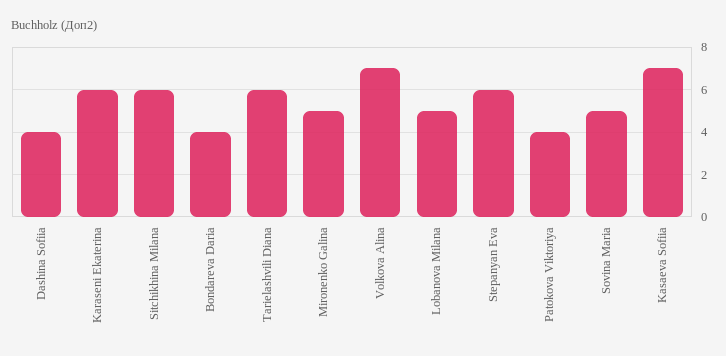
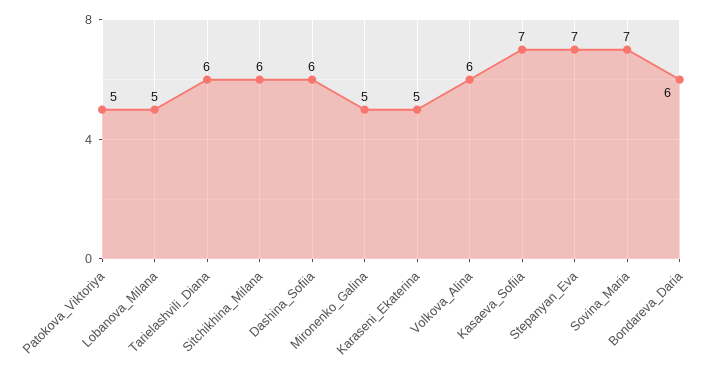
Dashina Sofiia: 4 -> 6
Karaseni Ekaterina: 6 -> 5
Bondareva Daria: 4 -> 6
Volkova Alina: 7 -> 6
Stepanyan Eva: 6 -> 7
Patokova Viktoriya: 4 -> 5
Sovina Maria: 5 -> 7

